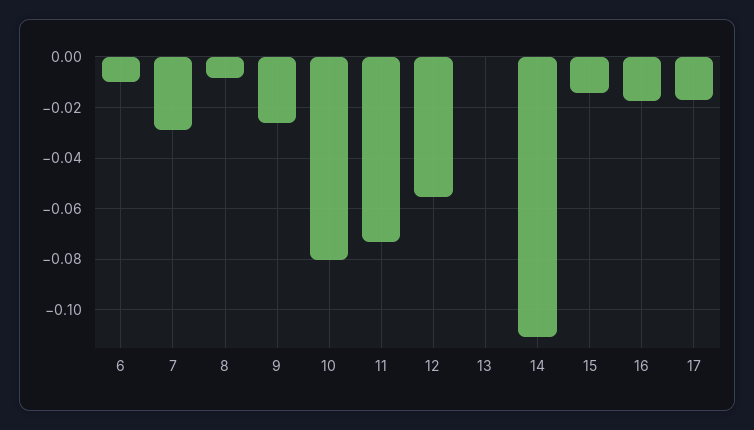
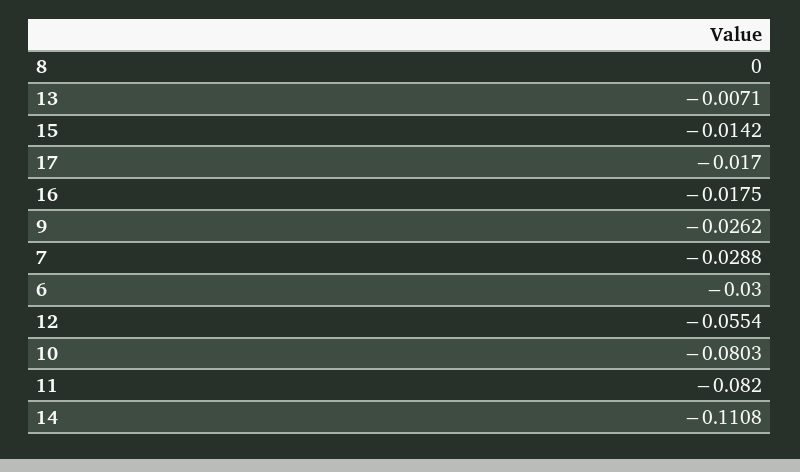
6: -0.01 -> -0.03
8: -0.0075 -> 0
11: -0.0725 -> -0.082
13: 0 -> -0.0071

